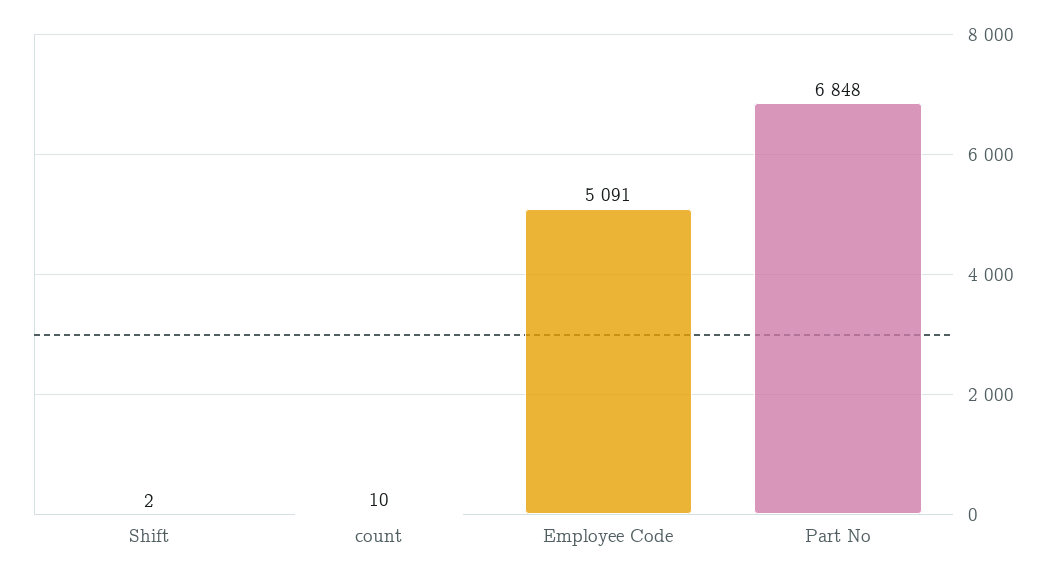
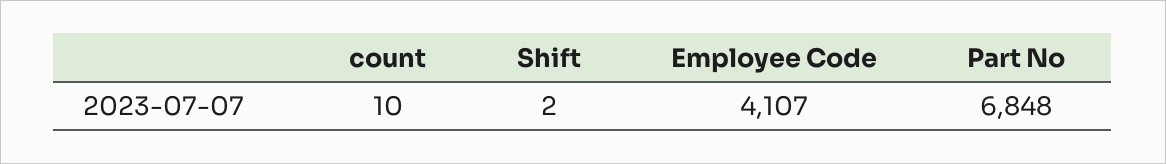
Employee Code: 5091 -> 4107

